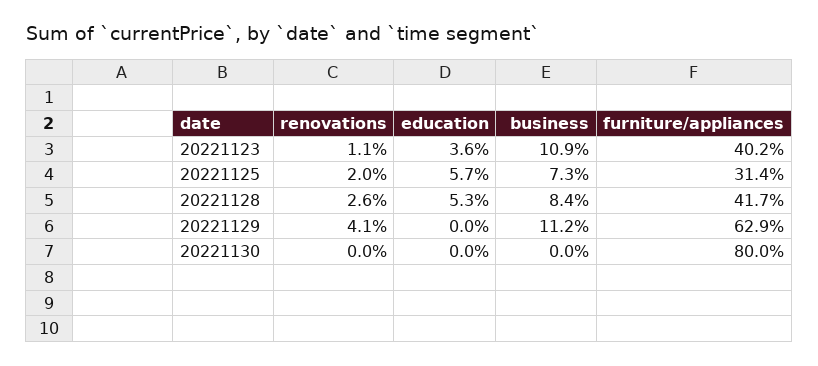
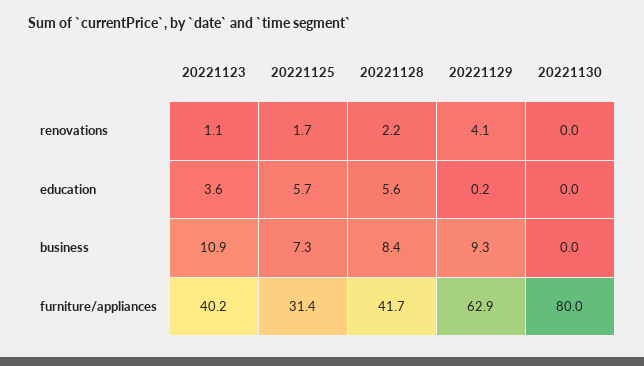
renovations, 20221125: 2 -> 1.7
renovations, 20221128: 2.6 -> 2.2
education, 20221128: 5.3 -> 5.6
education, 20221129: 0 -> 0.2
business, 20221129: 11.2 -> 9.3

